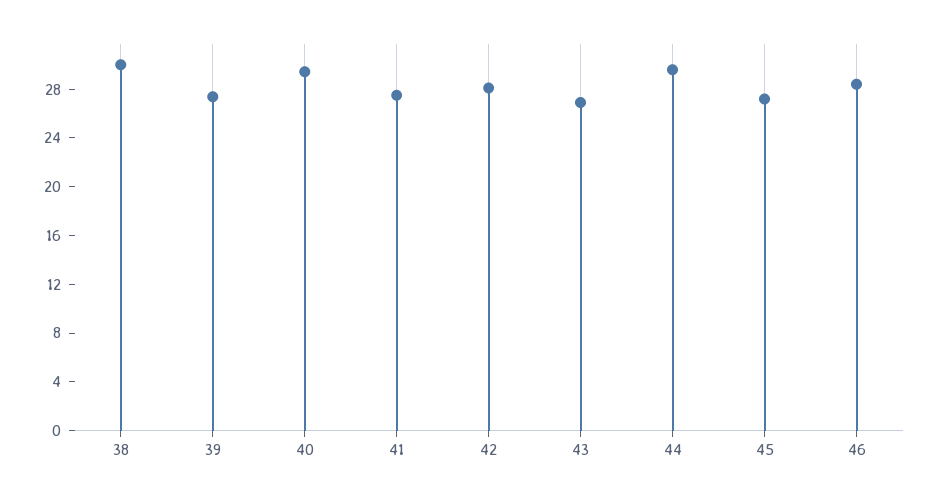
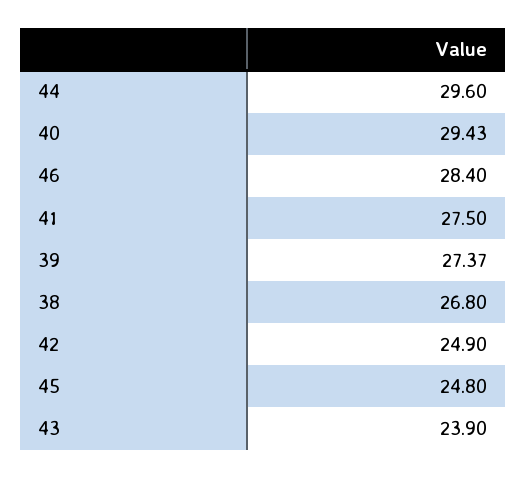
38: 30 -> 26.8
42: 28 -> 24.9
43: 27 -> 23.9
45: 27 -> 24.8

